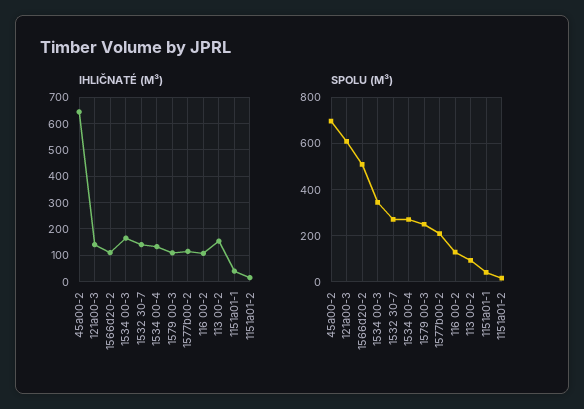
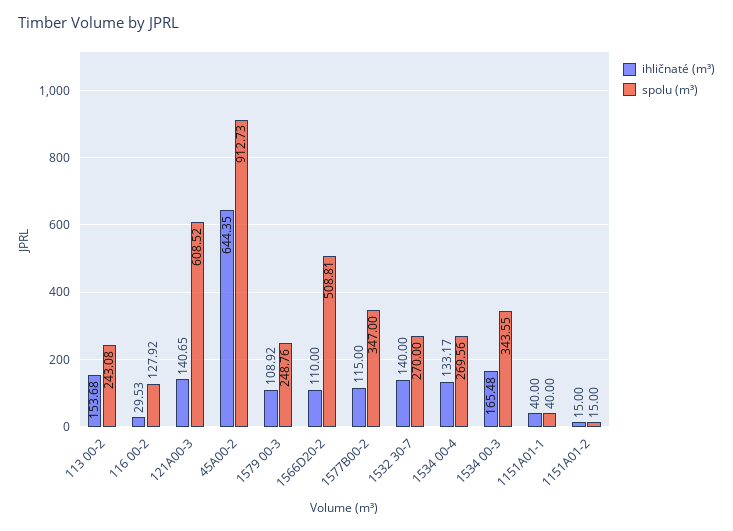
IHLIČNATÉ (M³), 116 00-2: 100 -> 29.53
SPOLU (M³), 45a00-2: 700 -> 912.73
SPOLU (M³), 1577b00-2: 200 -> 347
SPOLU (M³), 113 00-2: 100 -> 243.08

